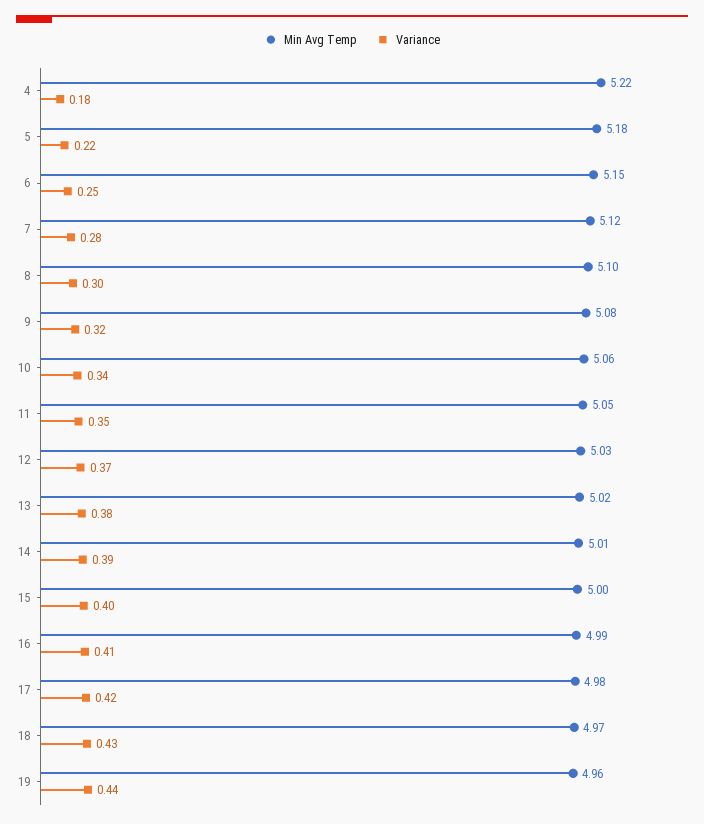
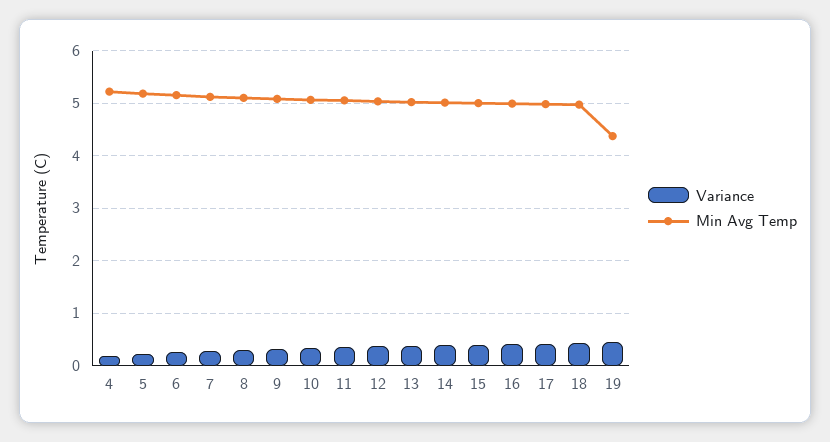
Min Avg Temp, 19: 4.96 -> 4.4

